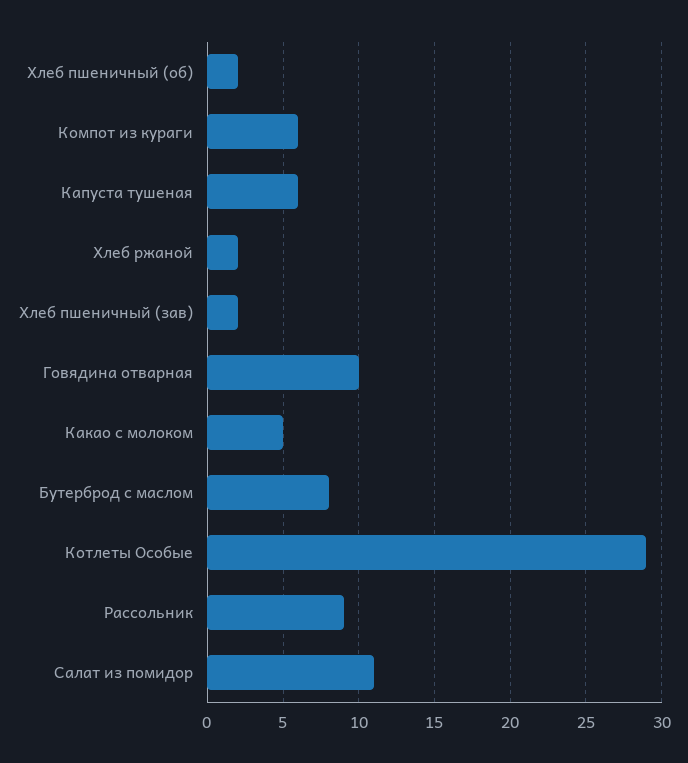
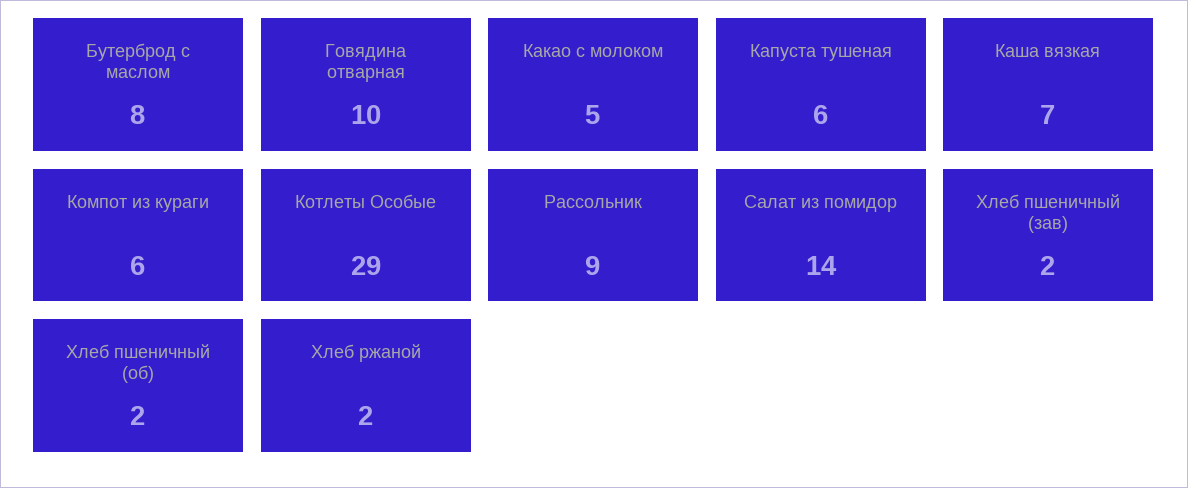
Салат из помидор: 11 -> 14
Каша вязкая: none -> 7

